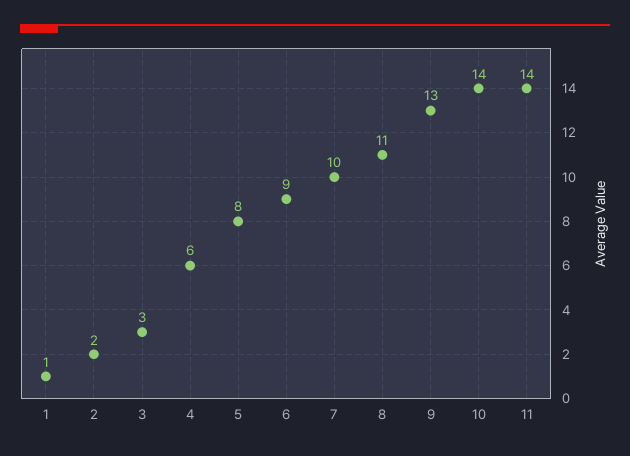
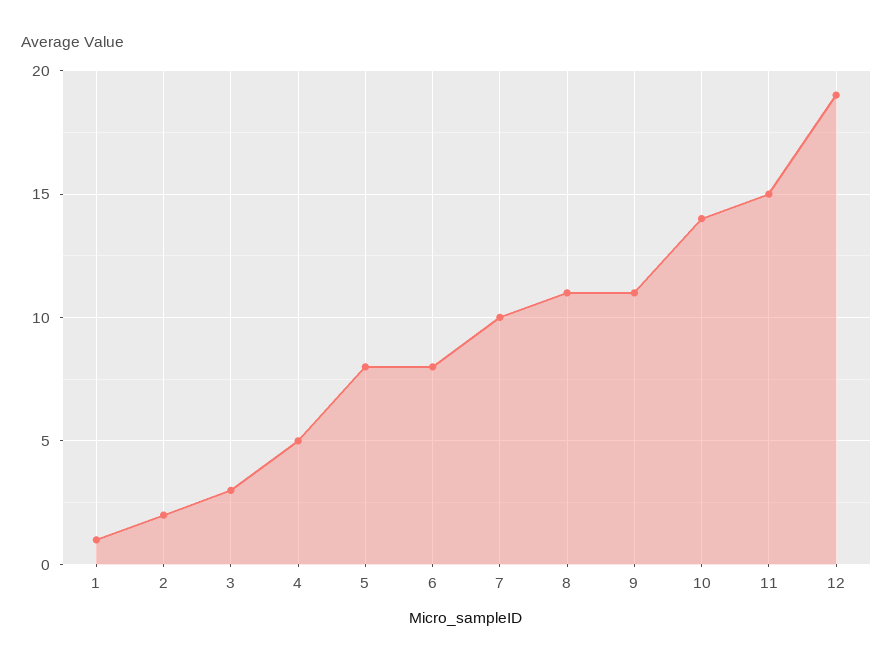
4: 6 -> 5
6: 9 -> 8
9: 13 -> 11
11: 14 -> 15
12: none -> 19

